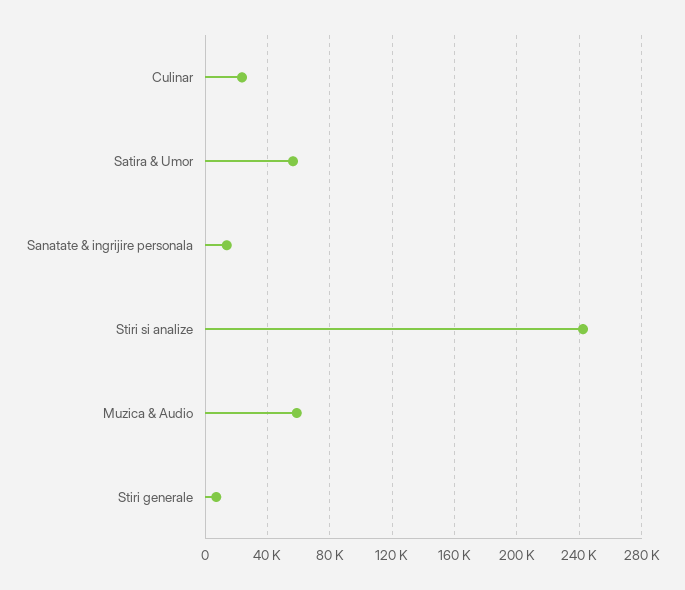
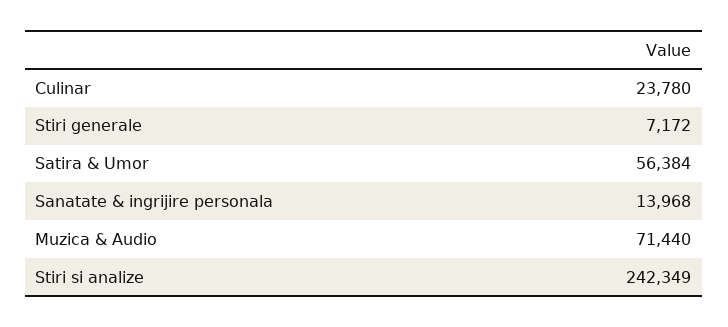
Muzica & Audio: 60000 -> 71440

